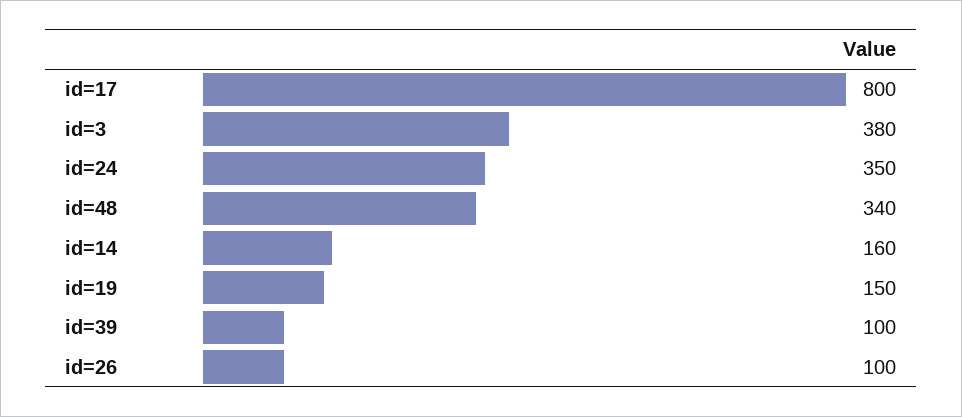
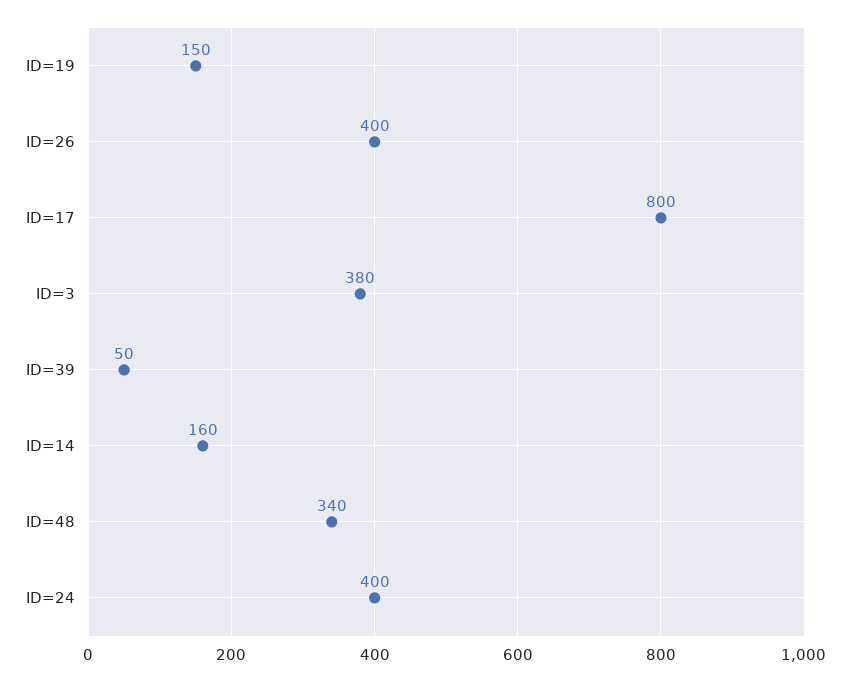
id=24: 350 -> 400
id=39: 100 -> 50
id=26: 100 -> 400

